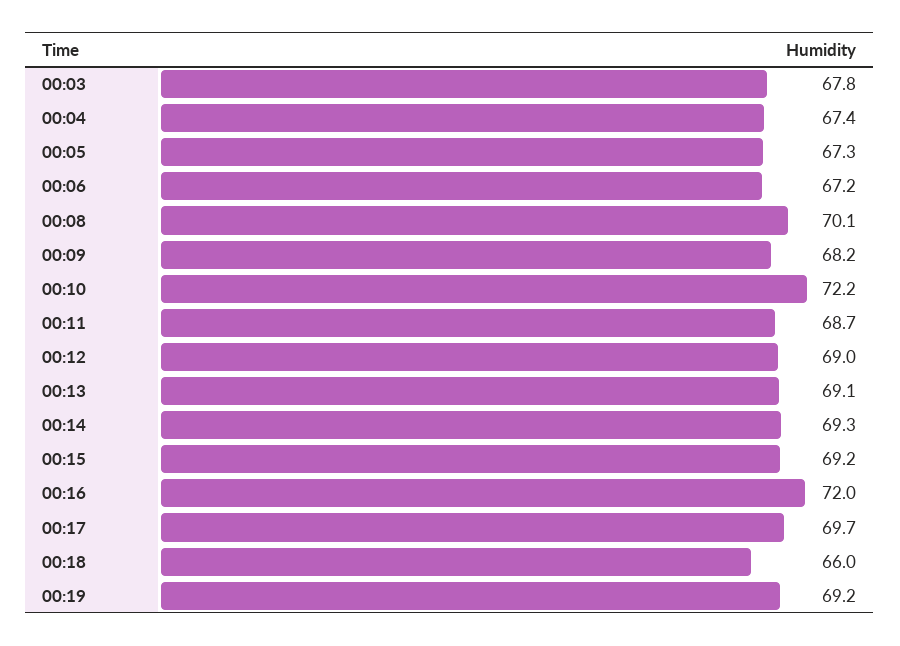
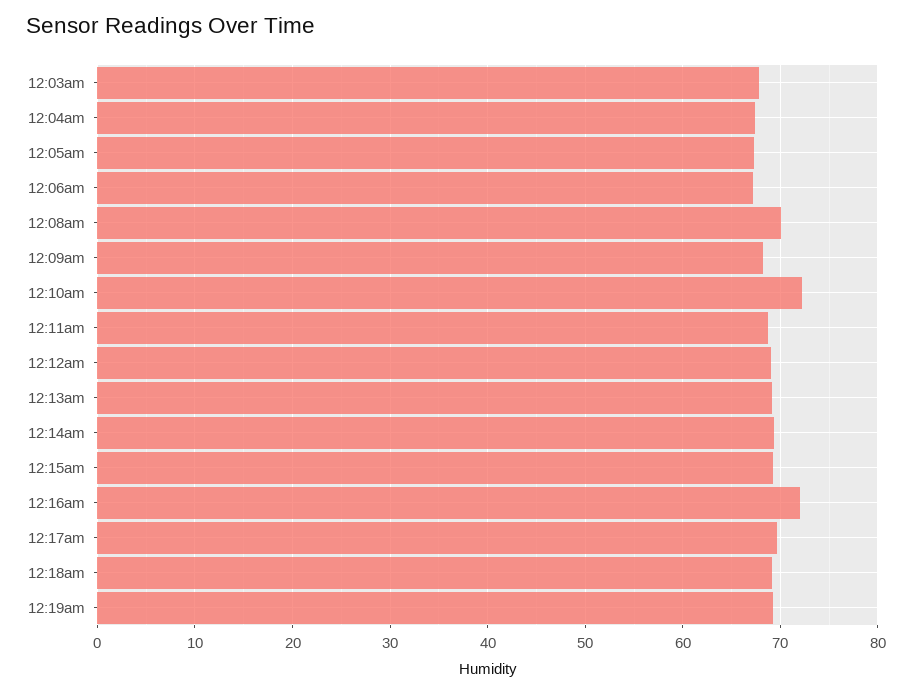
00:18: 66 -> 69

